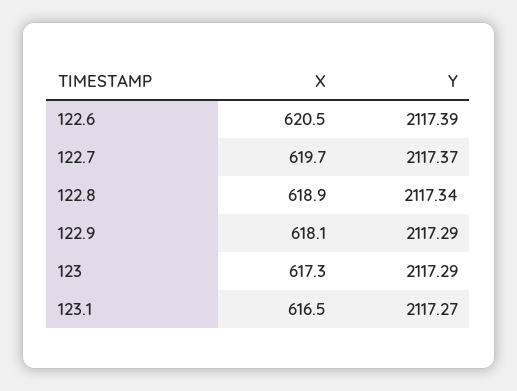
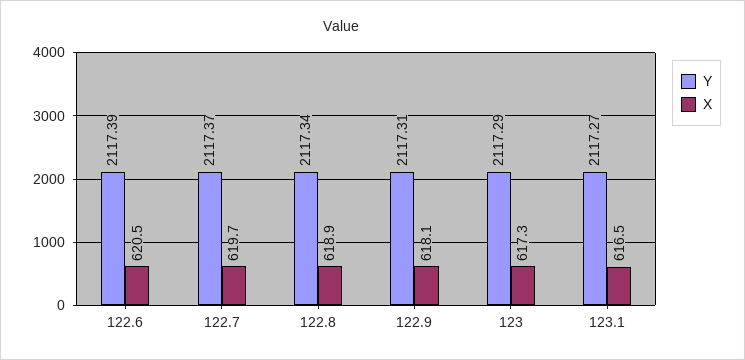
Y, 122.9: 2117.29 -> 2117.31

